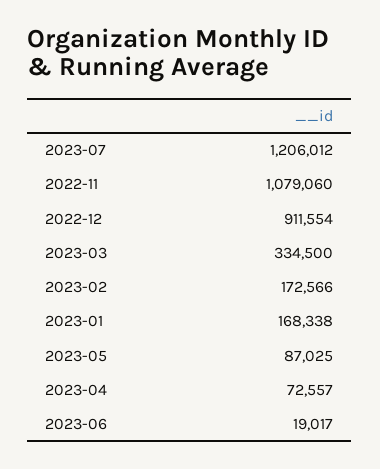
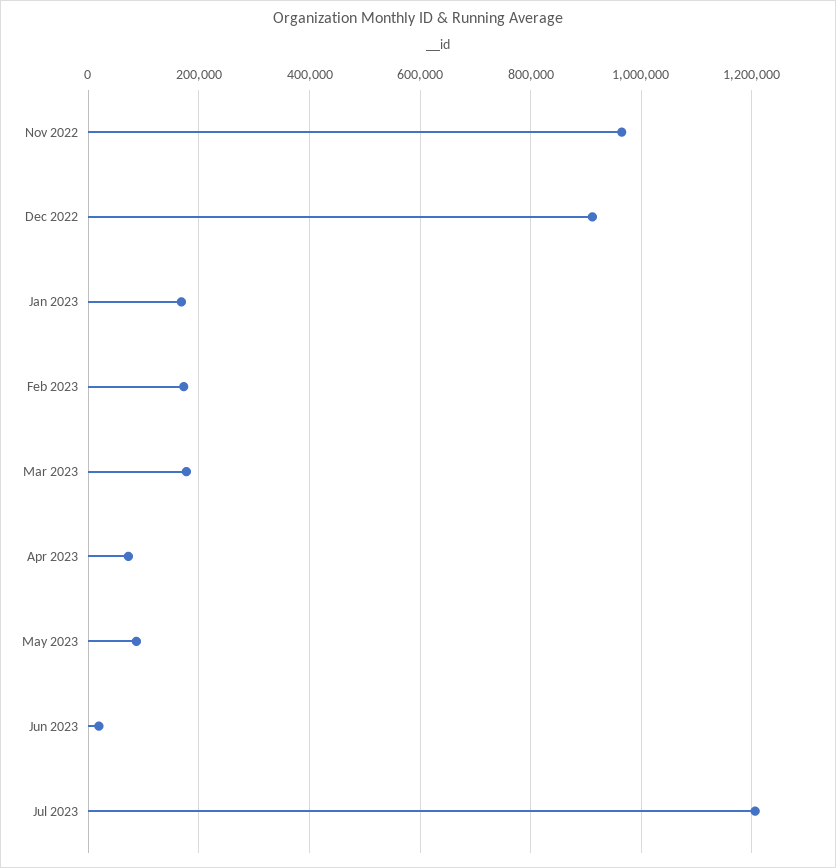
2022-11: 1079060 -> 960000
2023-03: 334500 -> 180000

